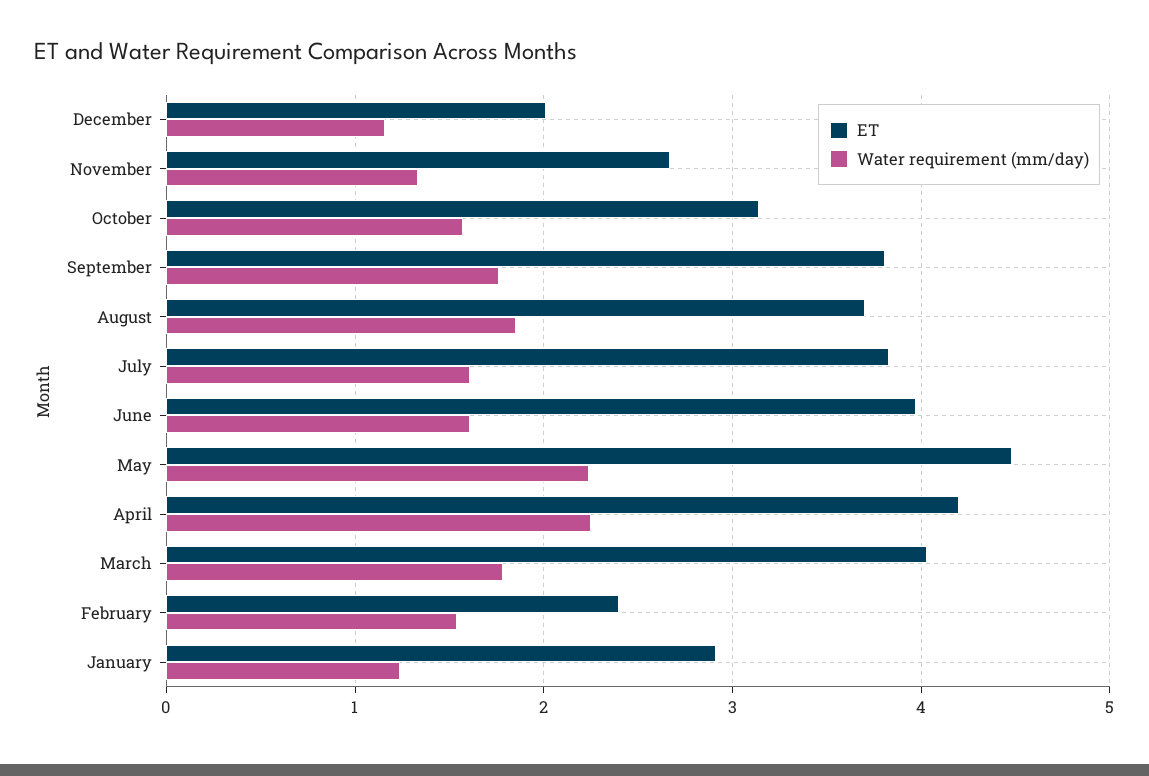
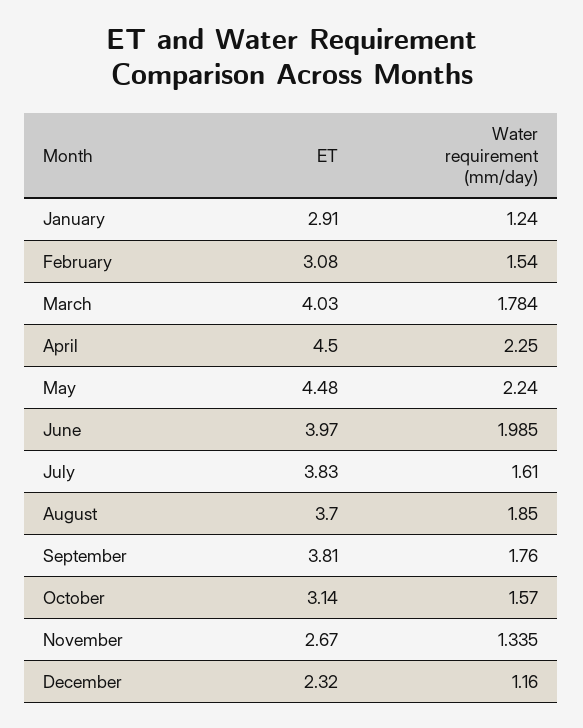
ET, December: 2 -> 2.32
Water requirement (mm/day), June: 1.6 -> 1.985
ET, April: 4.2 -> 4.5
ET, February: 2.4 -> 3.08

